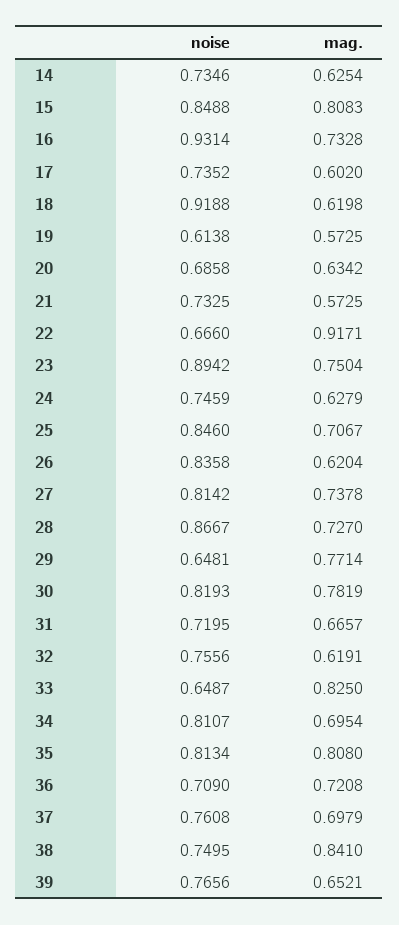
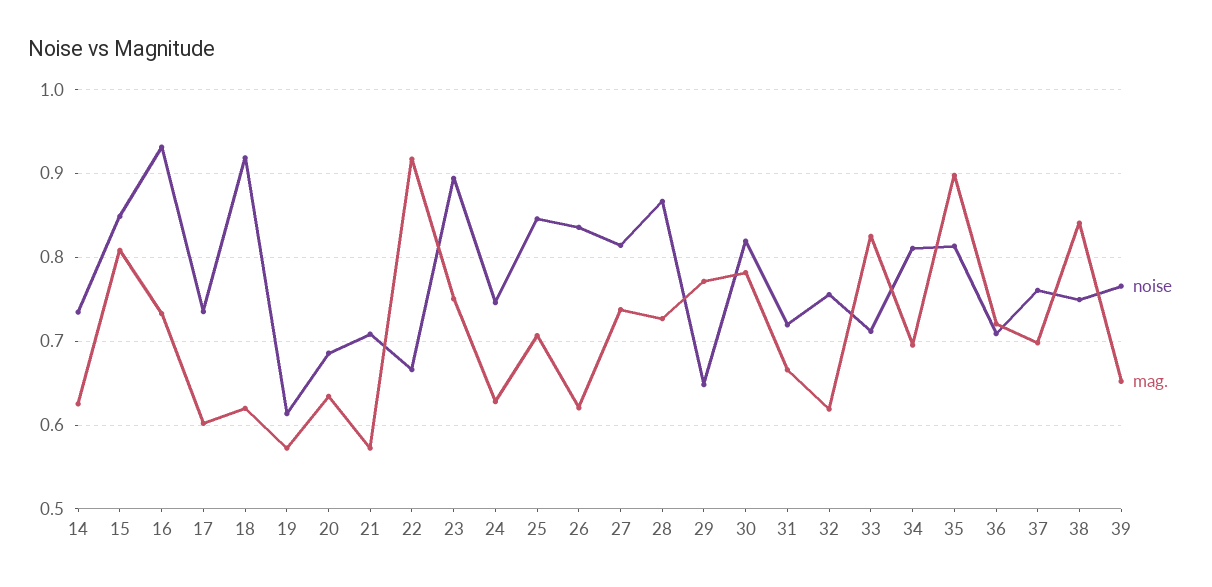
noise, 21: 0.7325 -> 0.71
noise, 33: 0.6487 -> 0.71
mag., 35: 0.808 -> 0.9

